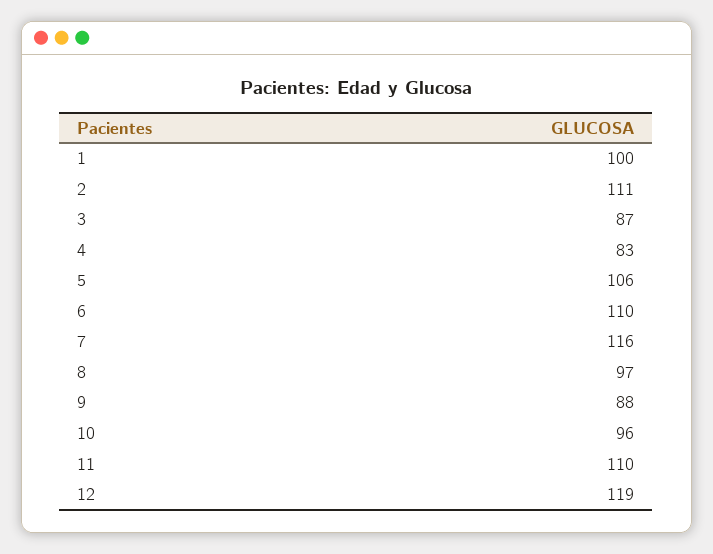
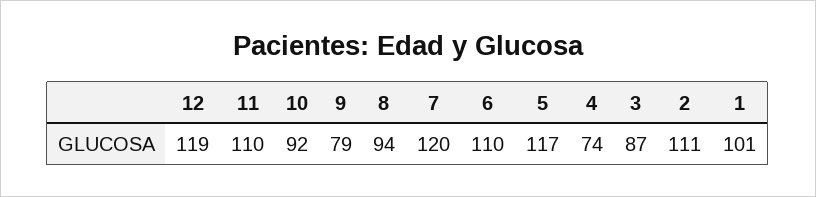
1: 100 -> 101
4: 83 -> 74
5: 106 -> 117
7: 116 -> 120
8: 97 -> 94
9: 88 -> 79
10: 96 -> 92

